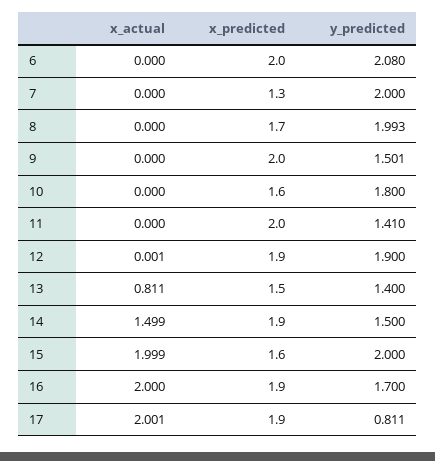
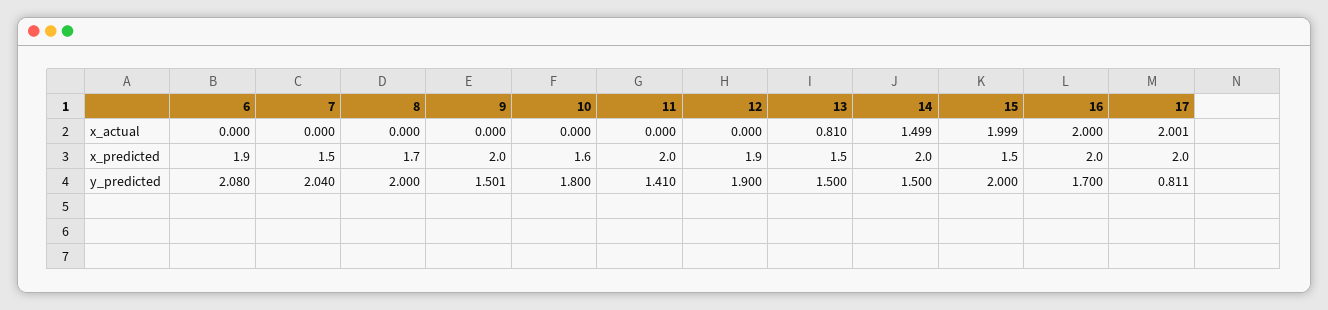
x_predicted, 6: 2 -> 1.9
x_predicted, 7: 1.3 -> 1.5
y_predicted, 7: 2 -> 2.04
y_predicted, 8: 1.993 -> 2
x_actual, 12: 0.001 -> 0
x_actual, 13: 0.811 -> 0.81
y_predicted, 13: 1.4 -> 1.5
x_predicted, 14: 1.9 -> 2
x_predicted, 15: 1.6 -> 1.5
x_predicted, 16: 1.9 -> 2
x_predicted, 17: 1.9 -> 2

